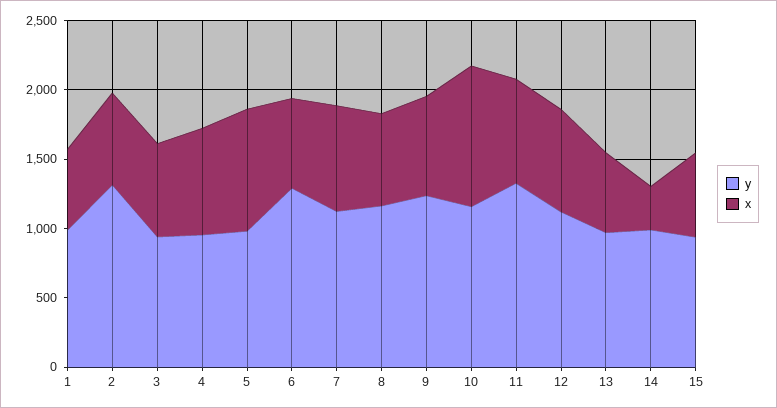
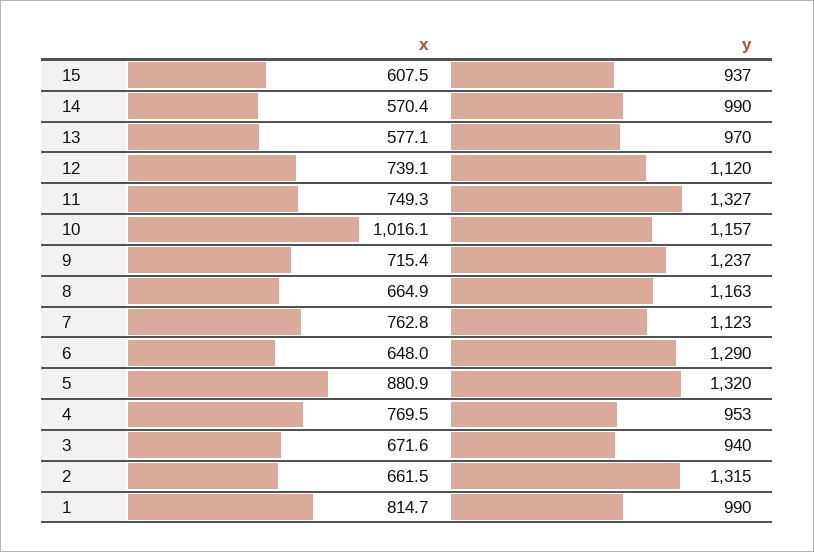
x, 1: 600 -> 814.7
y, 5: 1000 -> 1320
x, 14: 300 -> 570.4

